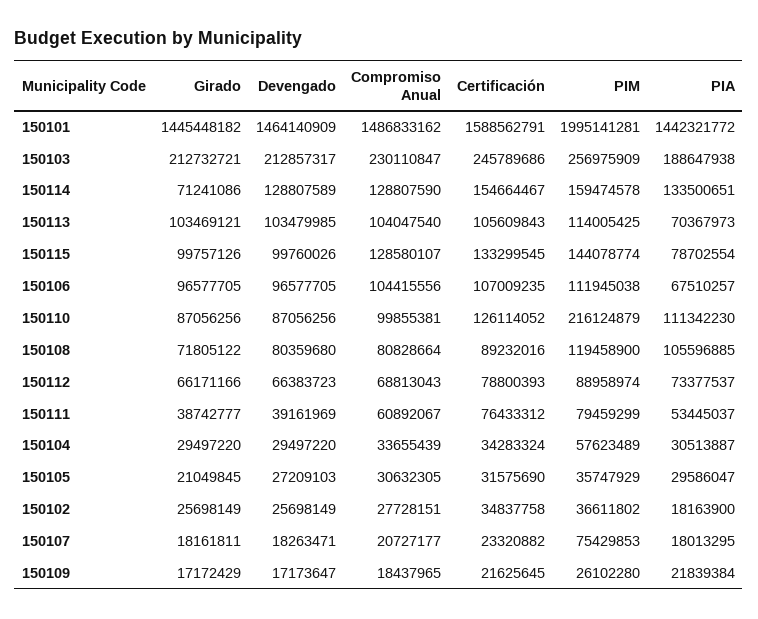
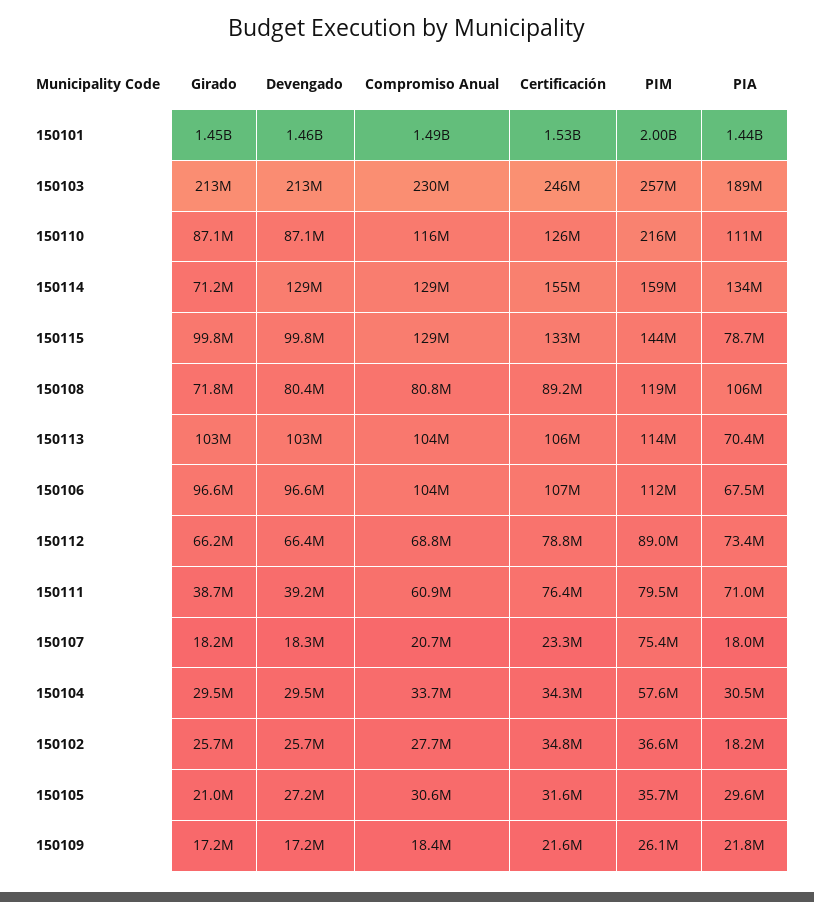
Certificación, 150101: 1588562791 -> 1530000000
Compromiso Anual, 150110: 99855381 -> 116000000
PIA, 150111: 53445037 -> 71000000

